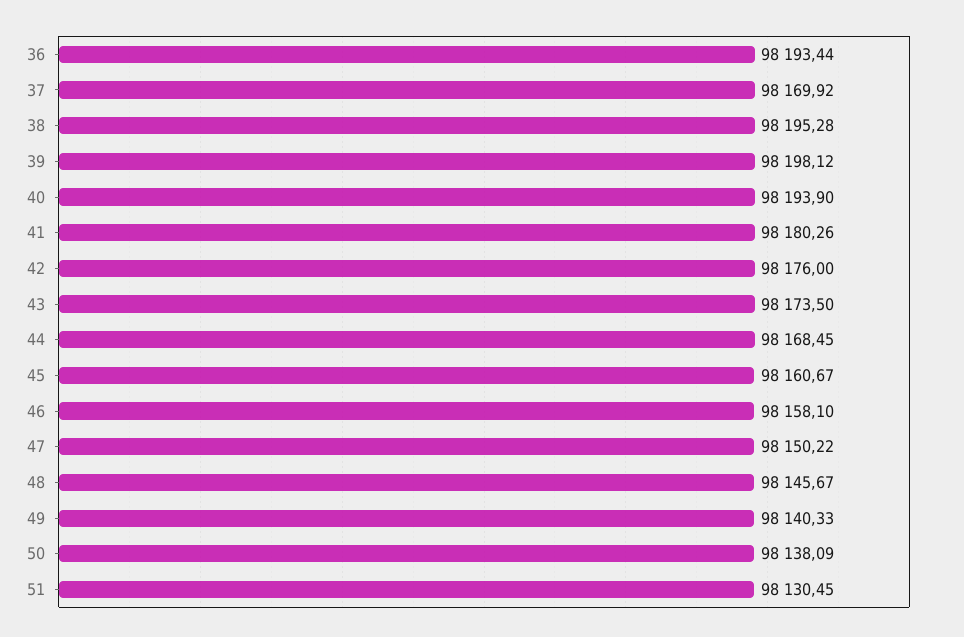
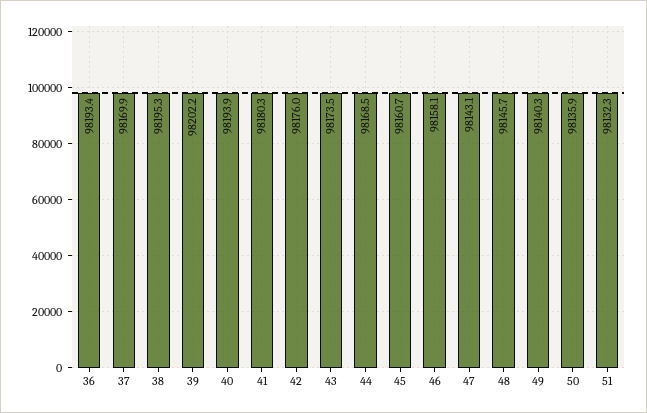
39: 98198.12 -> 98202.2
47: 98150.22 -> 98143.1
50: 98138.09 -> 98135.9
51: 98130.45 -> 98132.3

